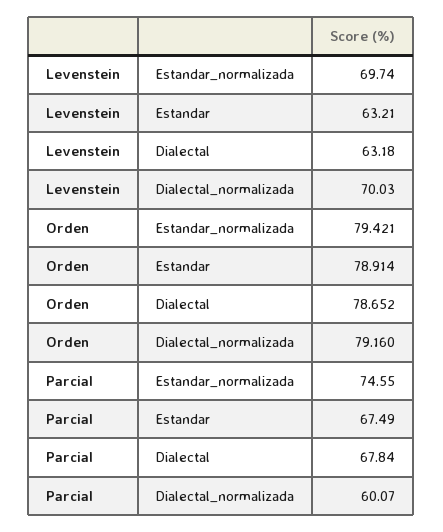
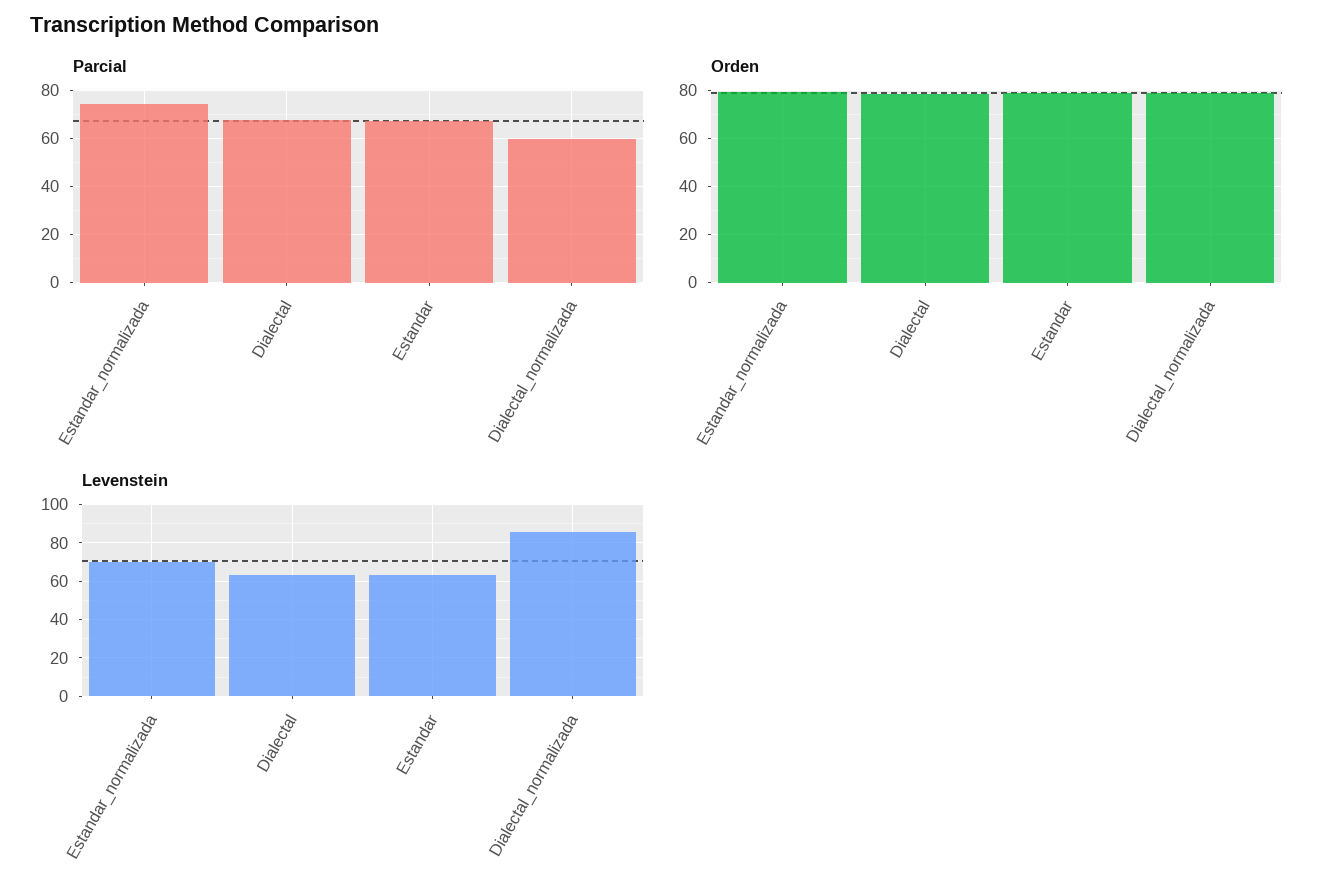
Levenstein, Dialectal_normalizada: 70.03 -> 85

